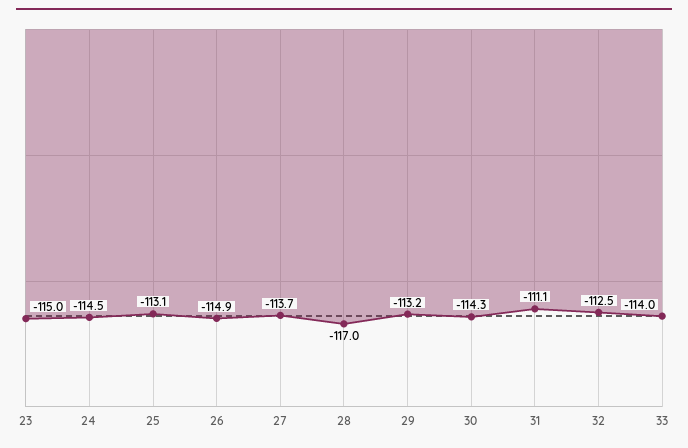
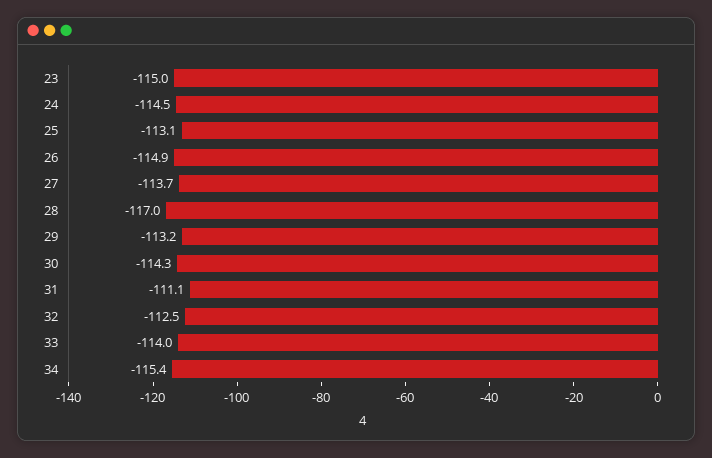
34: none -> -115.4

